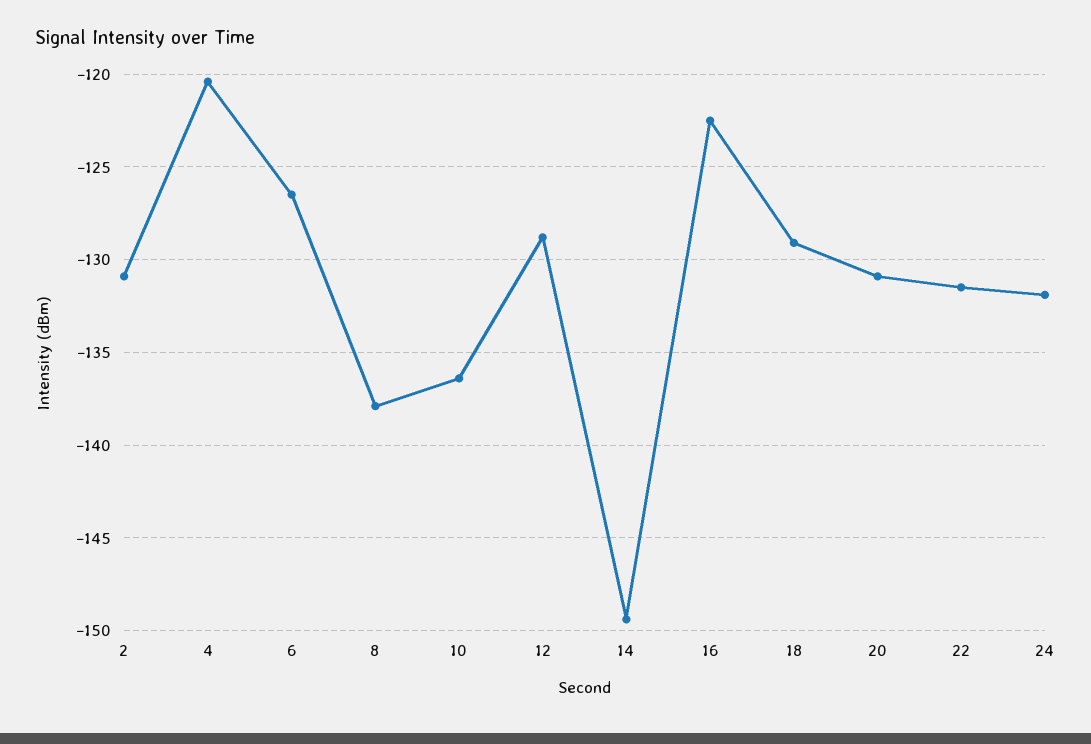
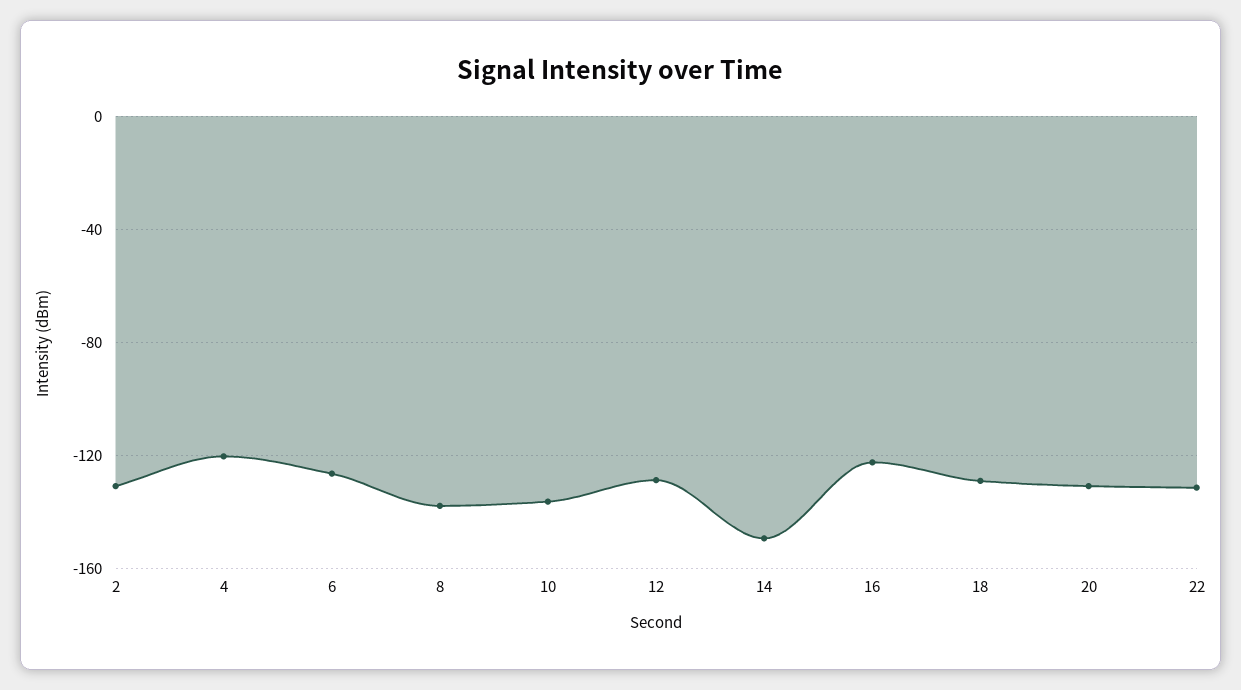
24: -132 -> none

